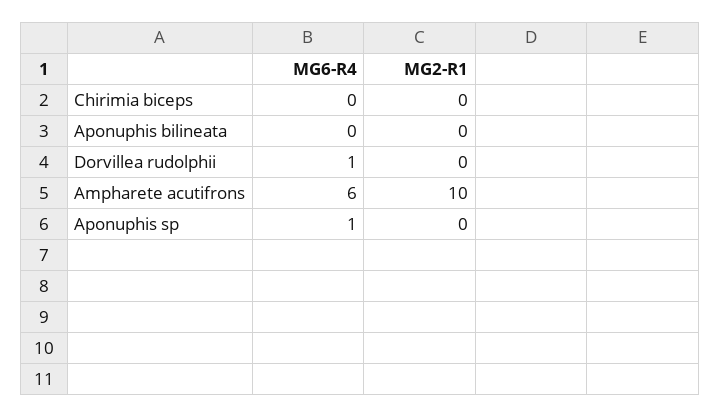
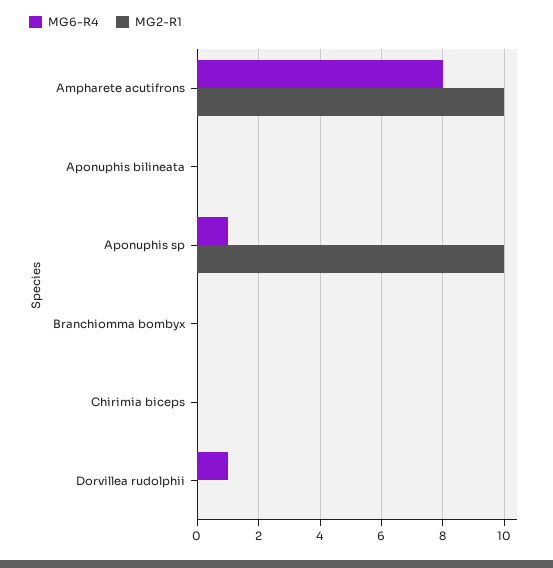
MG6-R4, Ampharete acutifrons: 6 -> 8
MG2-R1, Aponuphis sp: 0 -> 10
MG6-R4, Branchiomma bombyx: none -> 0
MG2-R1, Branchiomma bombyx: none -> 0

